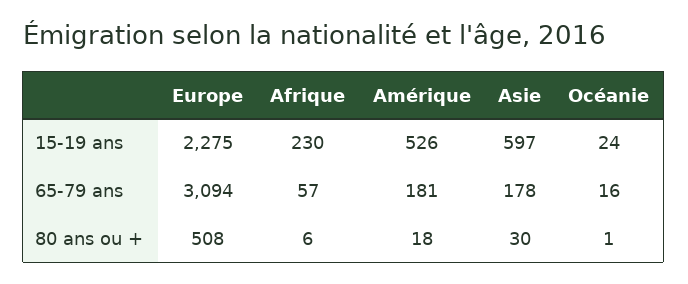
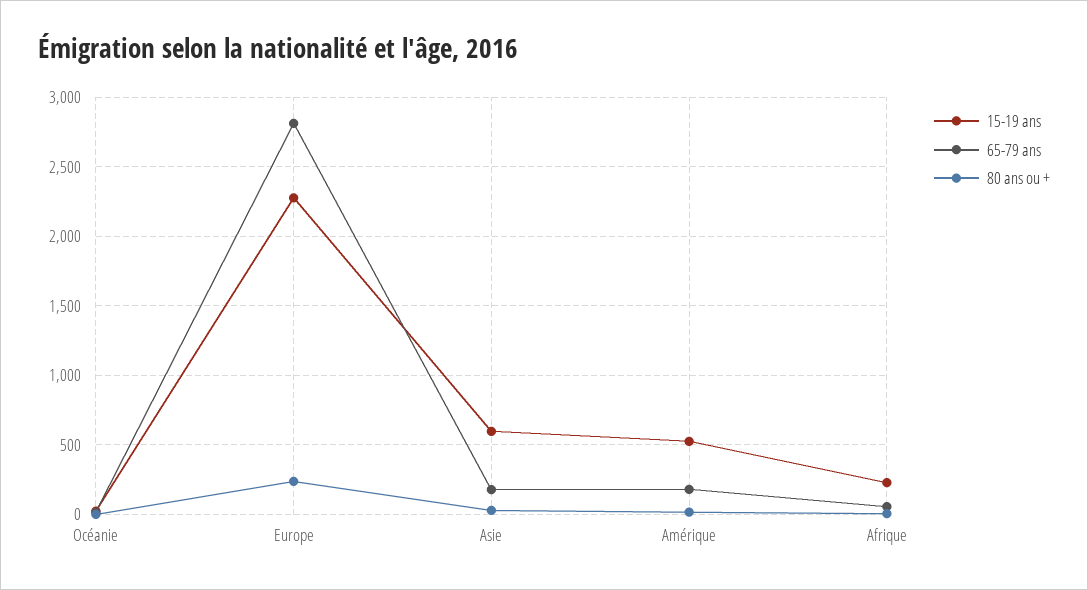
65-79 ans, Europe: 3094 -> 2800
80 ans ou +, Europe: 508 -> 250

